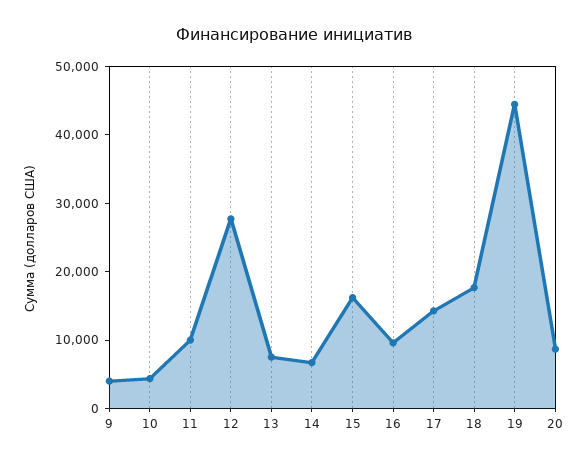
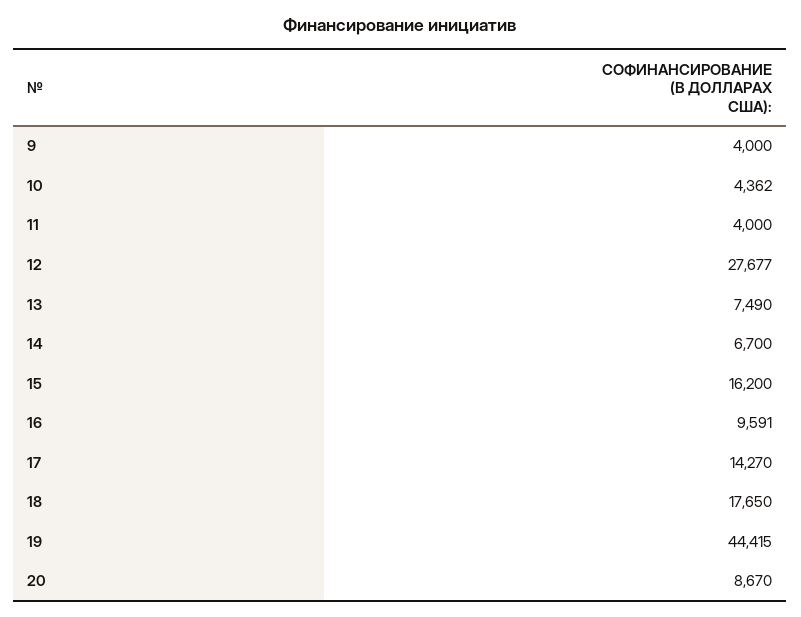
11: 10000 -> 4000

